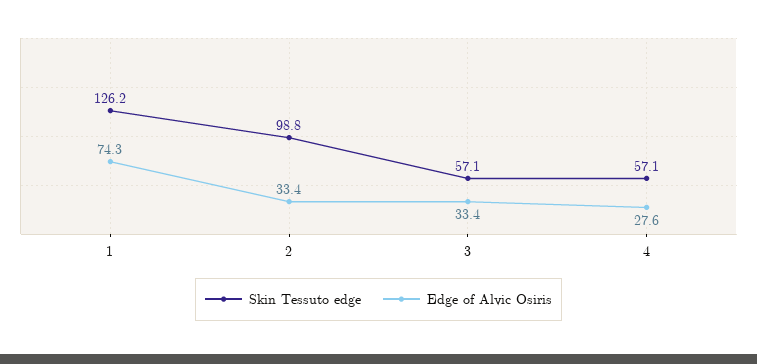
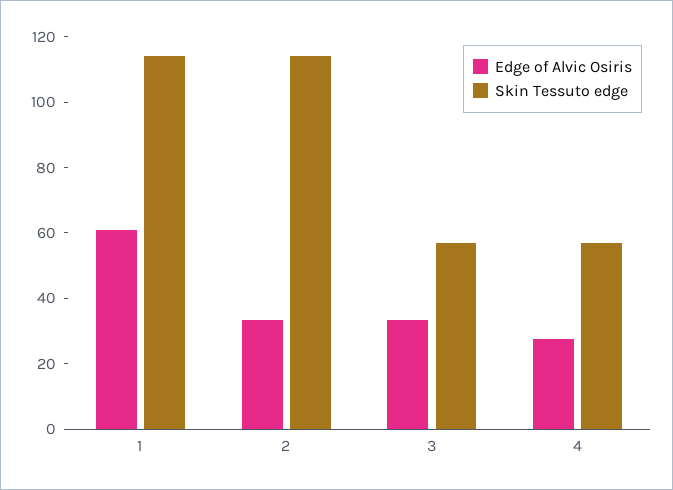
Skin Tessuto edge, 1: 126.2 -> 115
Edge of Alvic Osiris, 1: 74.3 -> 60
Skin Tessuto edge, 2: 98.8 -> 115

